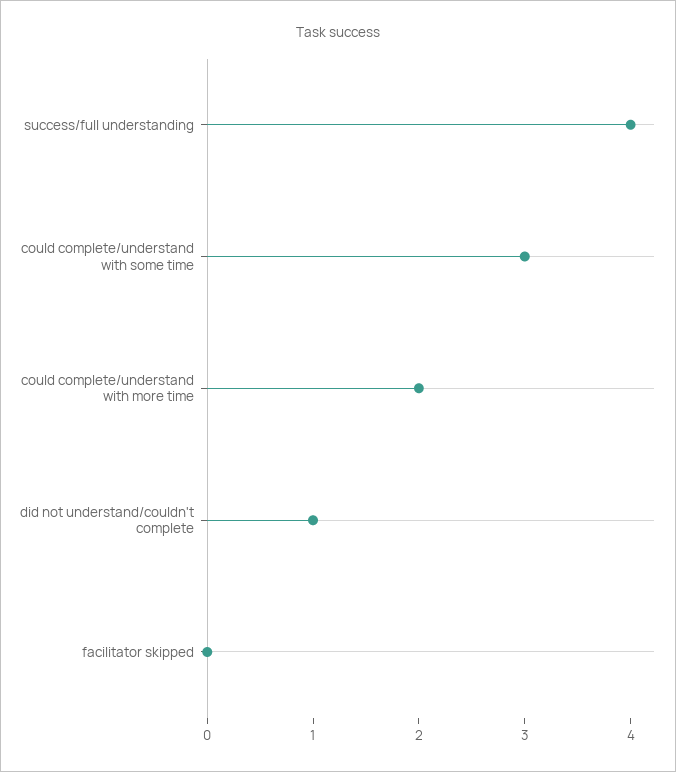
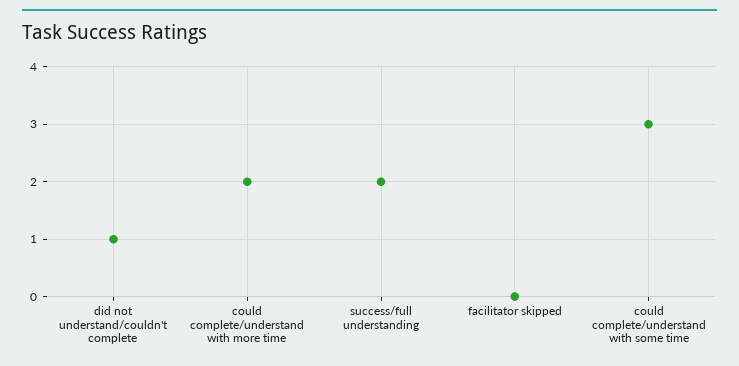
success/full understanding: 4 -> 2

